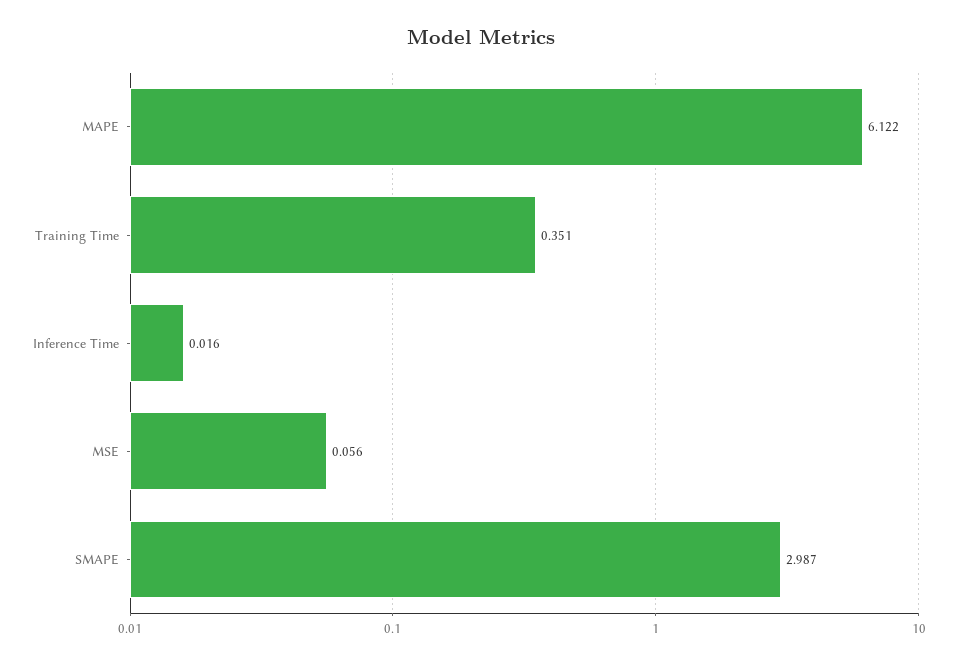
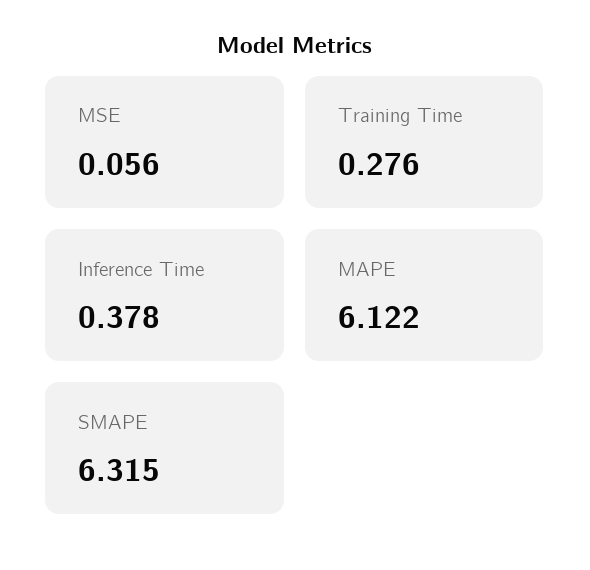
Training Time: 0.351 -> 0.276
Inference Time: 0.016 -> 0.378
SMAPE: 2.987 -> 6.315

